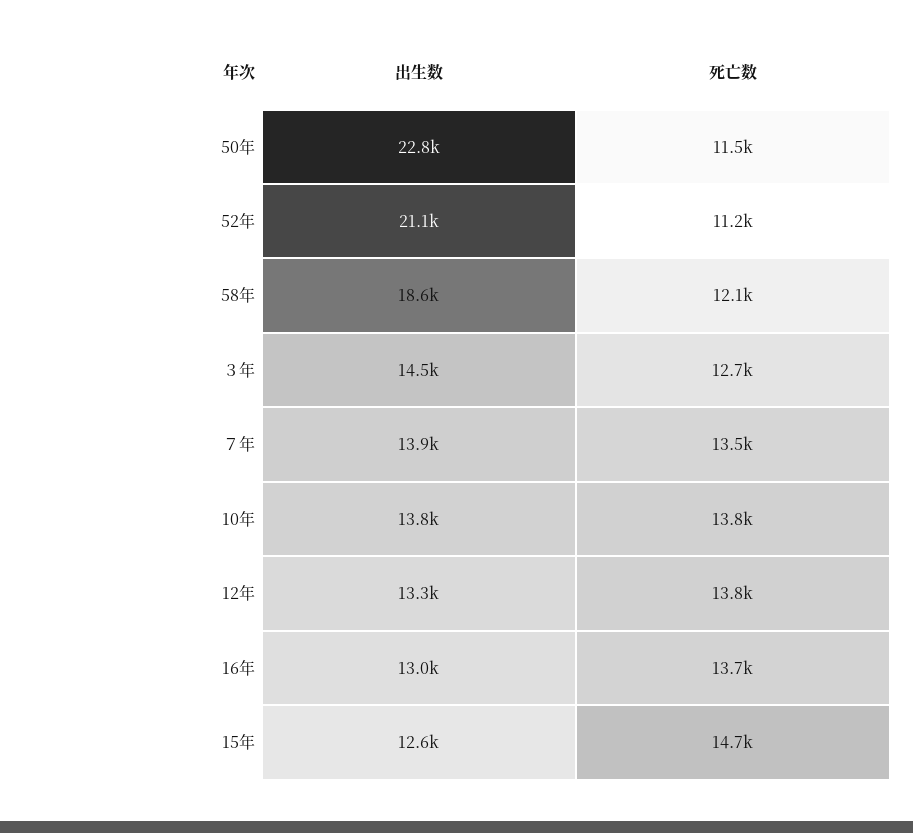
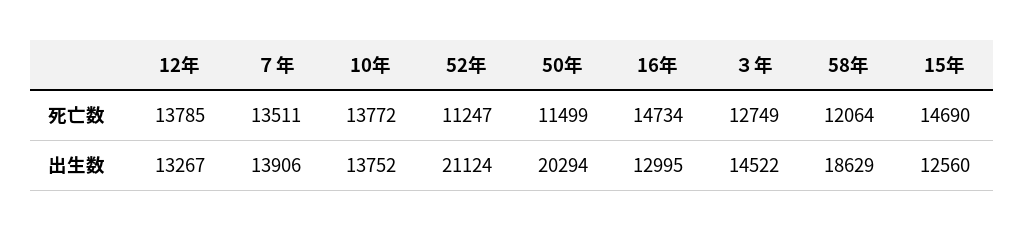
出生数, 50年: 22800 -> 20294
死亡数, 16年: 13700 -> 14734

